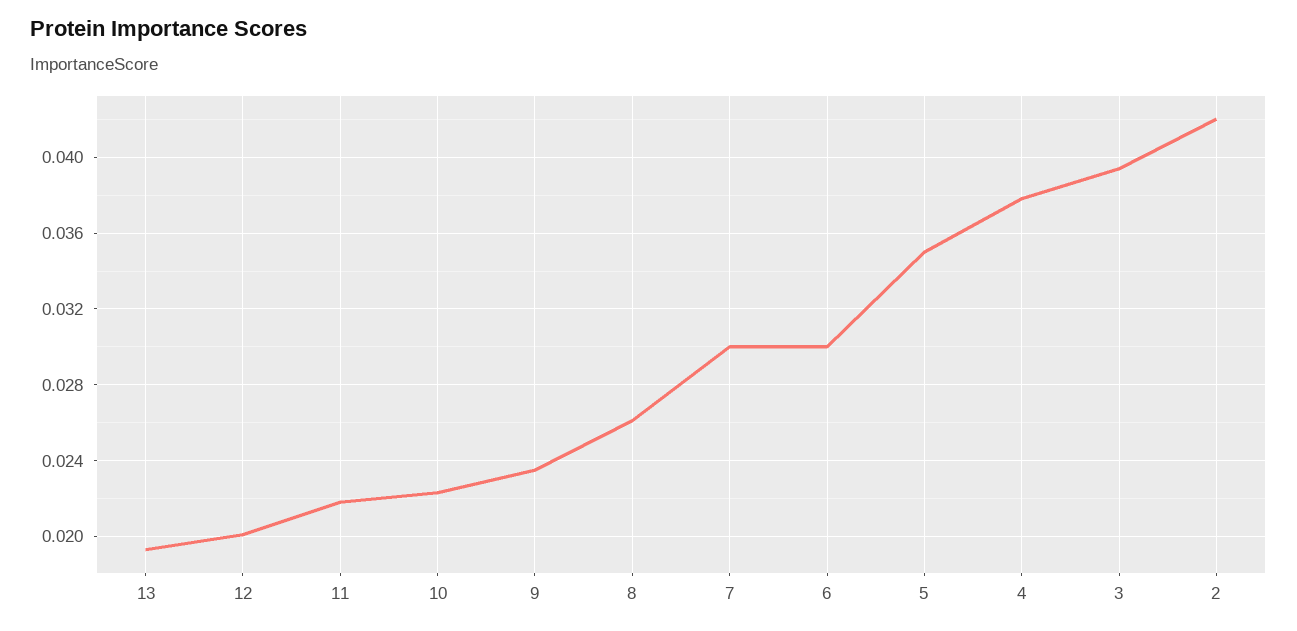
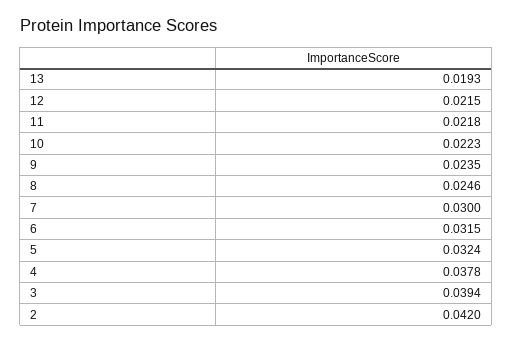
12: 0.02 -> 0.0215
8: 0.026 -> 0.0246
6: 0.03 -> 0.0315
5: 0.035 -> 0.0324

